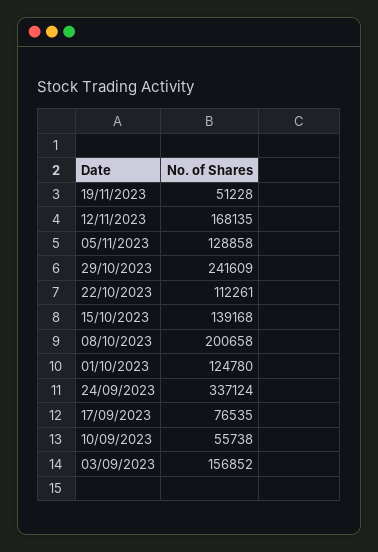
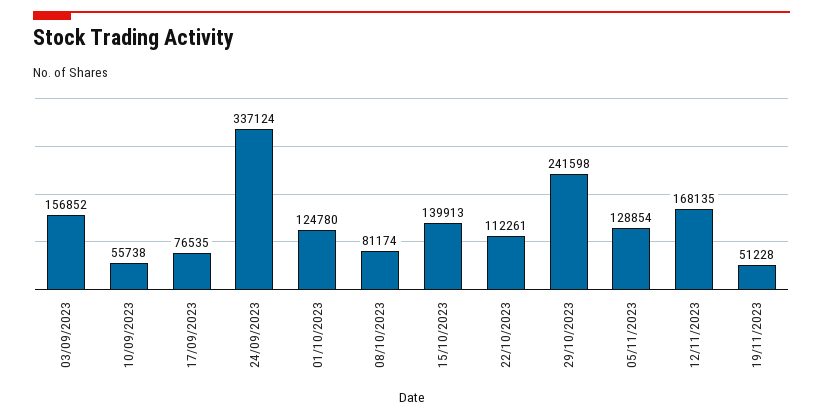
05/11/2023: 128858 -> 128854
29/10/2023: 241609 -> 241598
15/10/2023: 139168 -> 139913
08/10/2023: 200658 -> 81174

